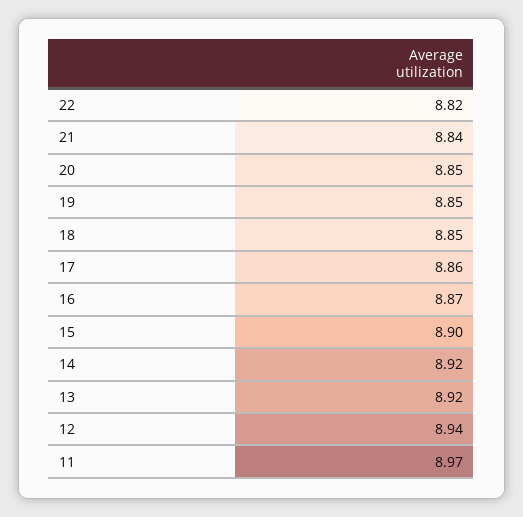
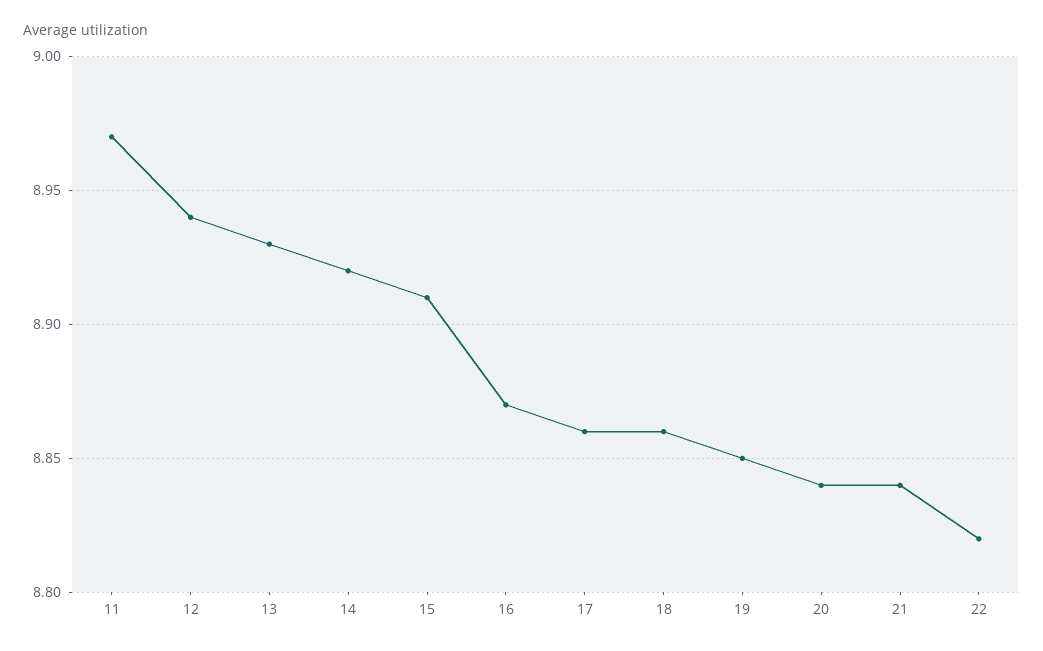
20: 8.85 -> 8.84
18: 8.85 -> 8.86
15: 8.9 -> 8.91
13: 8.92 -> 8.93

